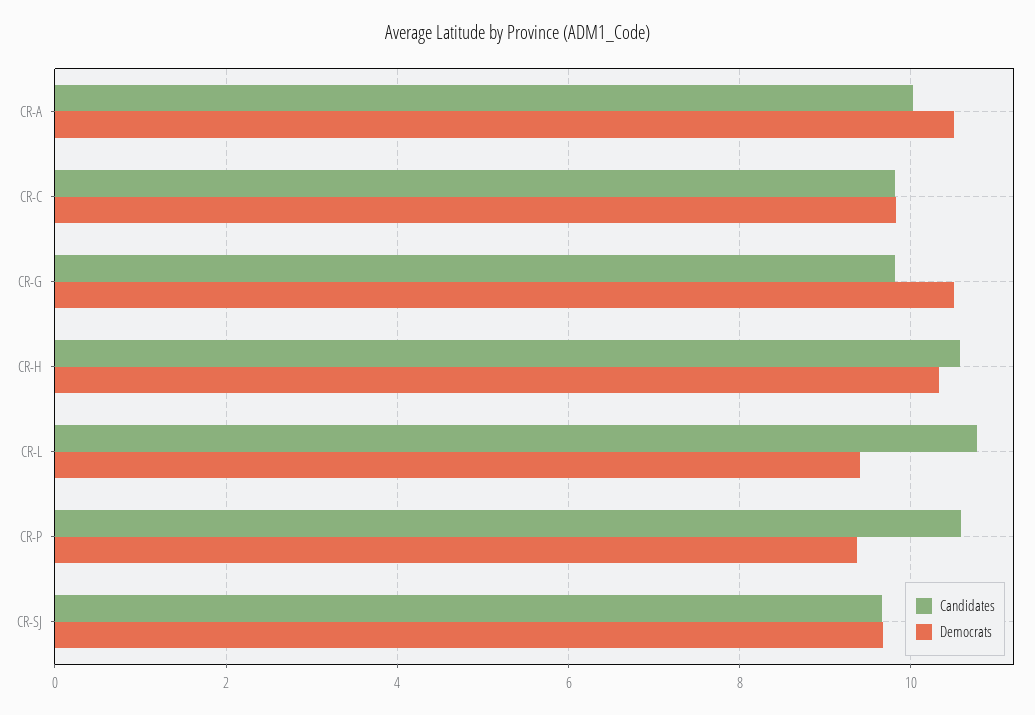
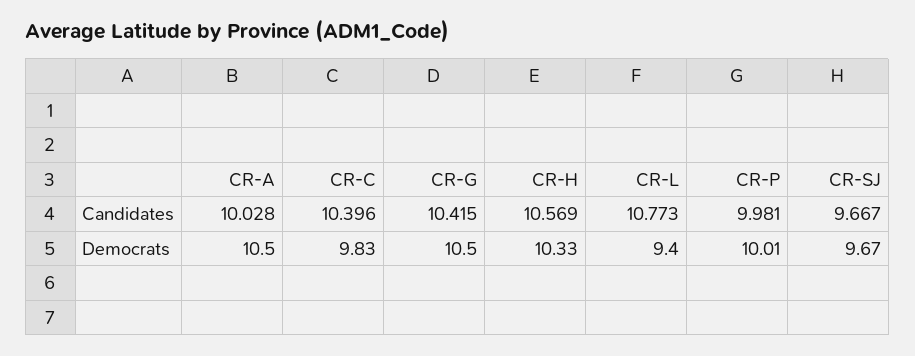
Candidates, CR-C: 9.8 -> 10.396
Candidates, CR-G: 9.8 -> 10.415
Candidates, CR-P: 10.6 -> 9.981
Democrats, CR-P: 9.4 -> 10.01

